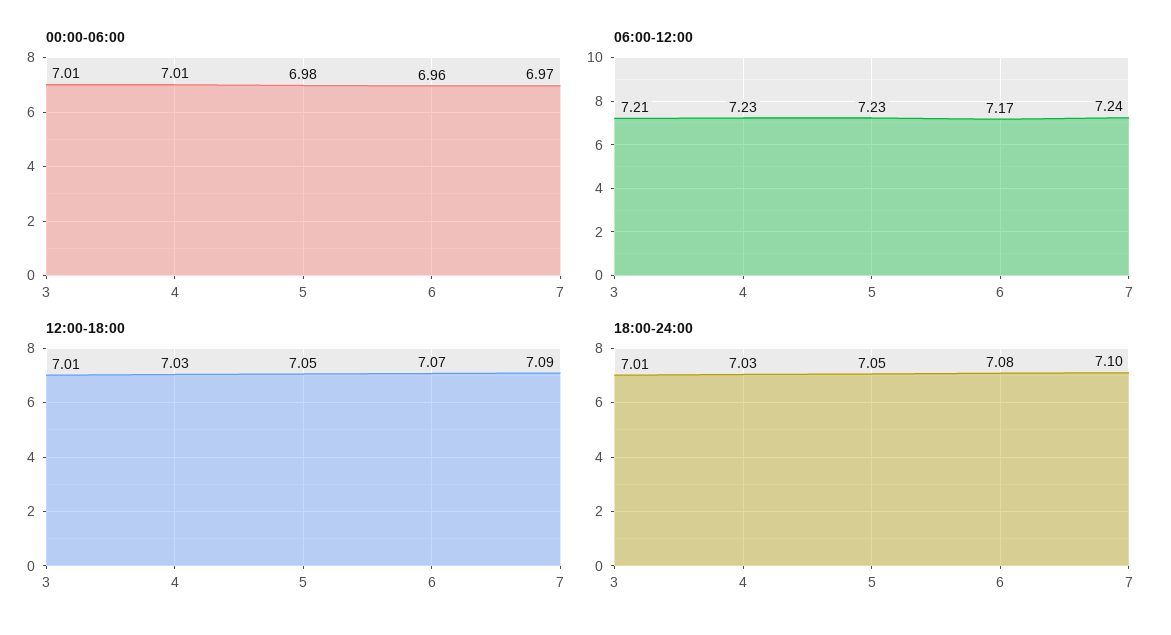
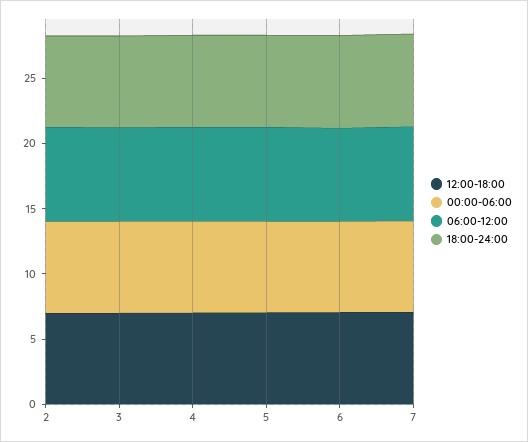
12:00-18:00, 2: none -> 7
00:00-06:00, 2: none -> 7
06:00-12:00, 2: none -> 7
18:00-24:00, 2: none -> 7

